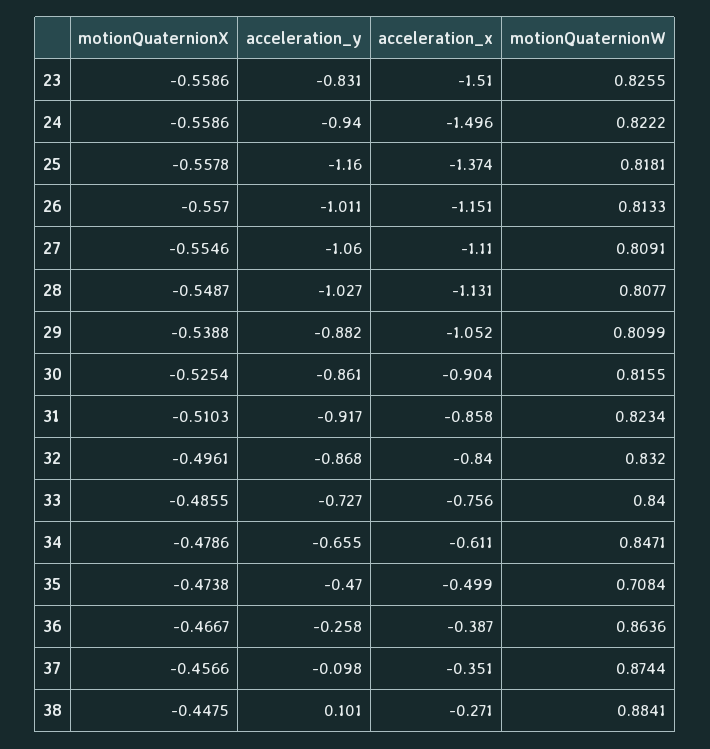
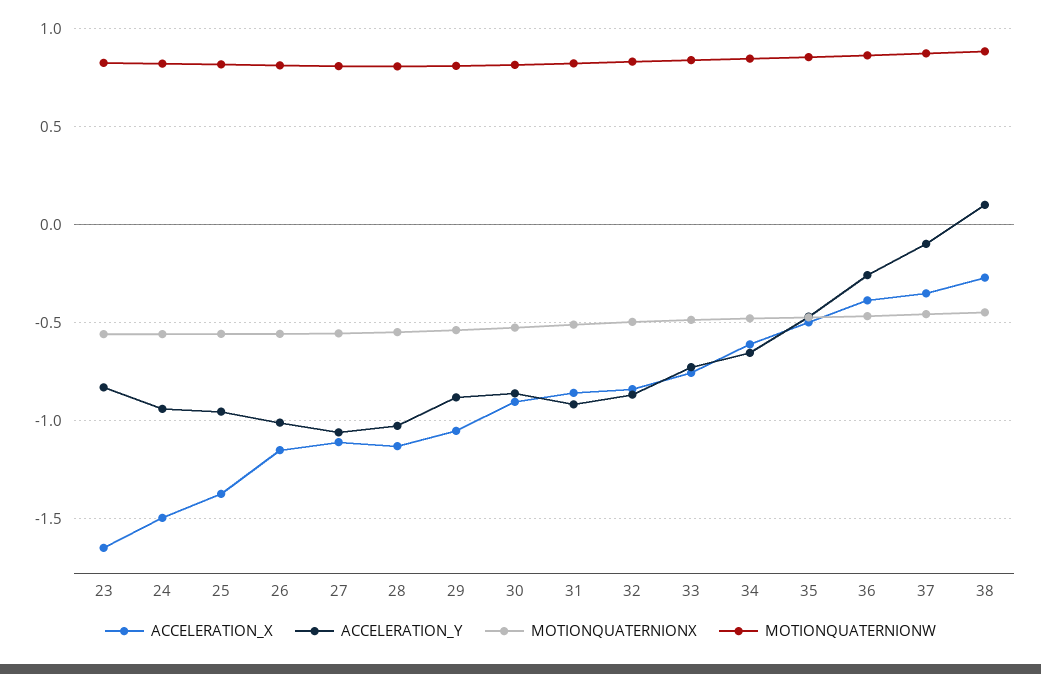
acceleration_x, 23: -1.51 -> -1.65
acceleration_y, 25: -1.16 -> -0.95
motionQuaternionW, 35: 0.7084 -> 0.85

